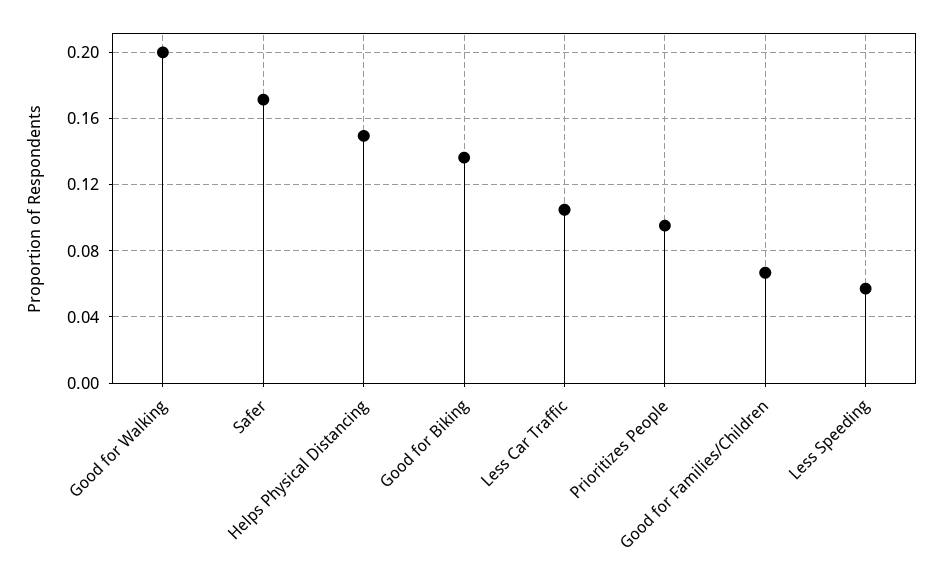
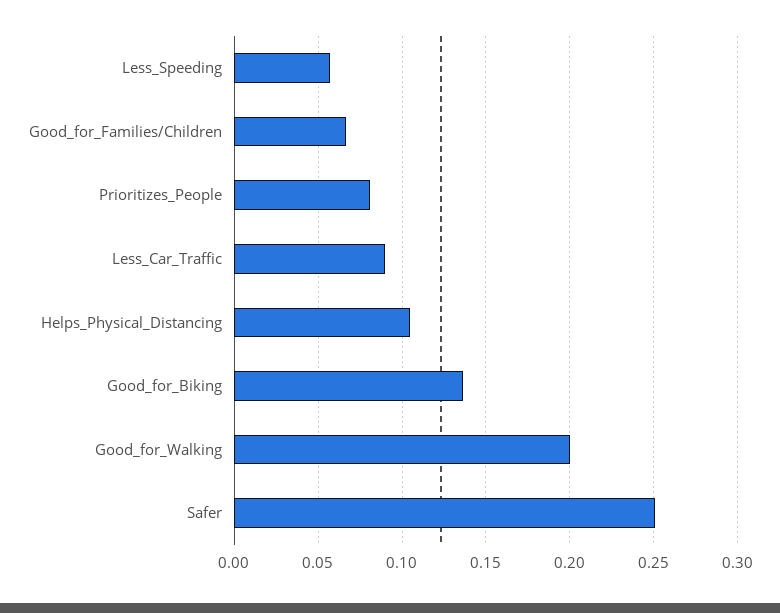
Safer: 0.17 -> 0.25
Helps Physical Distancing: 0.15 -> 0.105
Less Car Traffic: 0.105 -> 0.09
Prioritizes People: 0.095 -> 0.08

